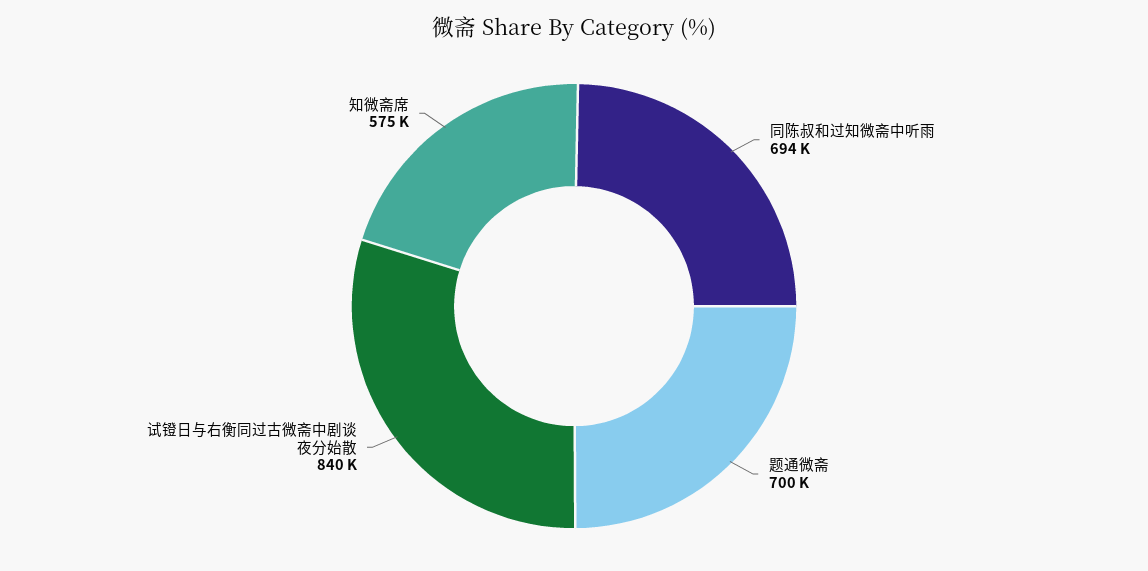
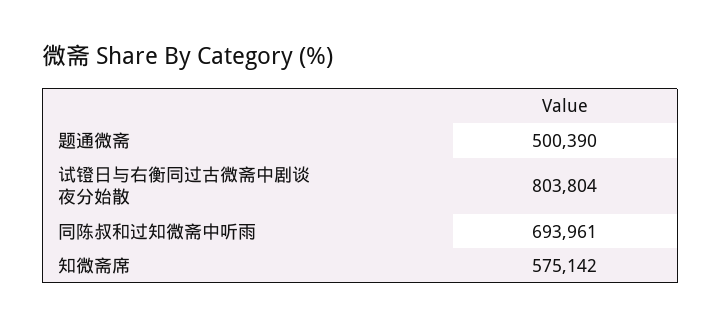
题通微斋: 700000 -> 500390
试镫日与右衡同过古微斋中剧谈夜分始散: 840000 -> 803804

